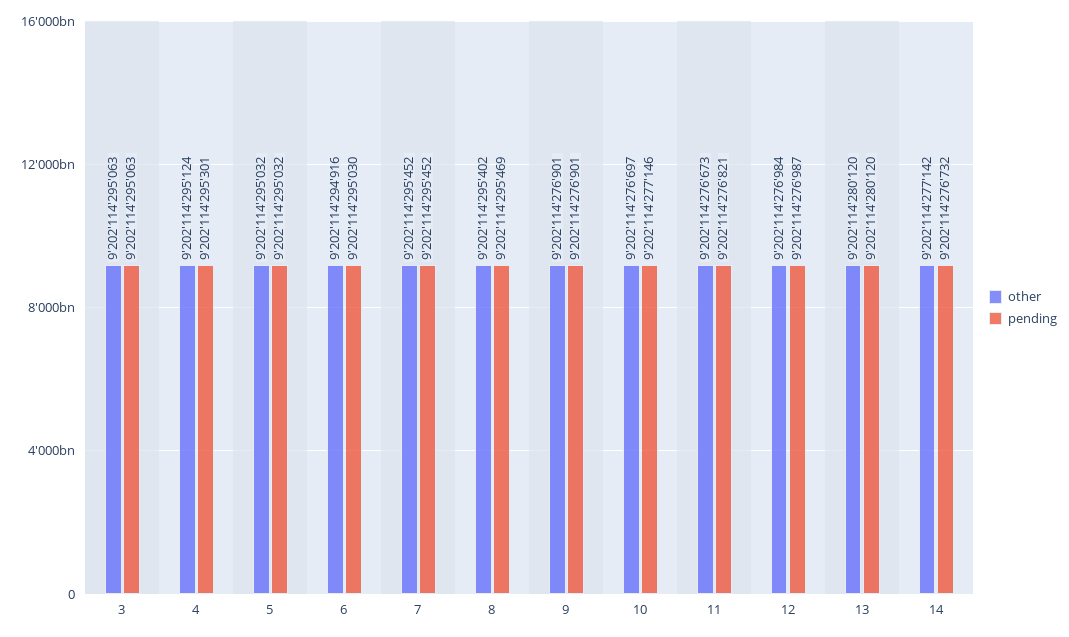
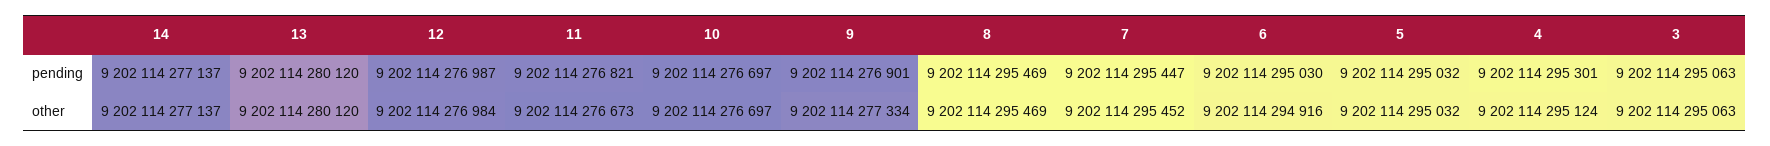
pending, 7: 9202114295452 -> 9202114295447
other, 8: 9202114295402 -> 9202114295469
other, 9: 9202114276901 -> 9202114277334
pending, 10: 9202114277146 -> 9202114276697
other, 14: 9202114277142 -> 9202114277137
pending, 14: 9202114276732 -> 9202114277137

